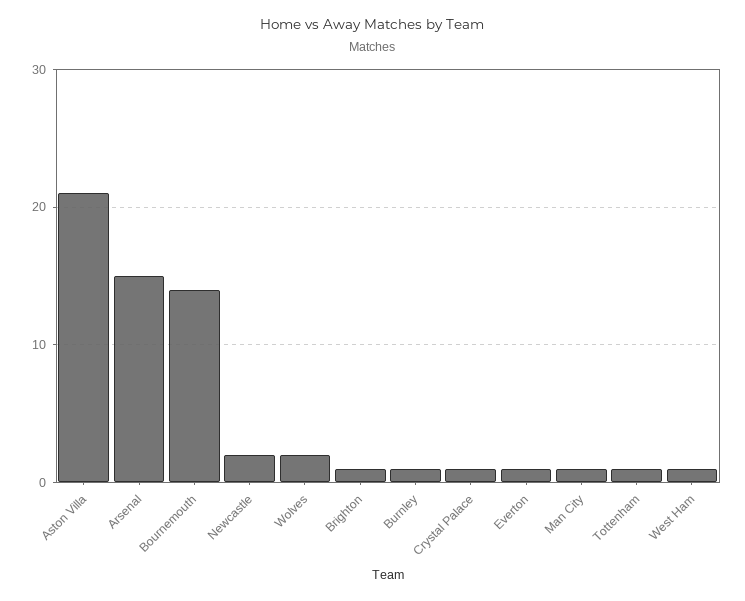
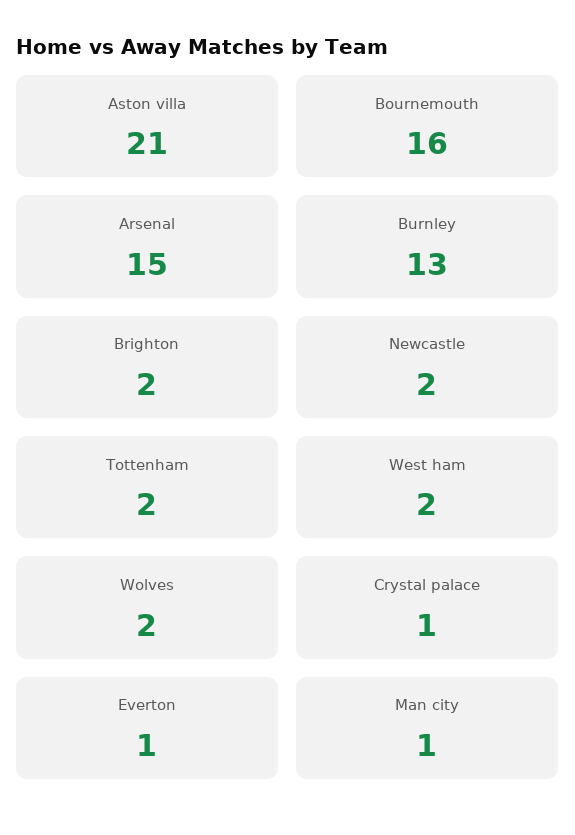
Bournemouth: 14 -> 16
Brighton: 1 -> 2
Burnley: 1 -> 13
Tottenham: 1 -> 2
West Ham: 1 -> 2

